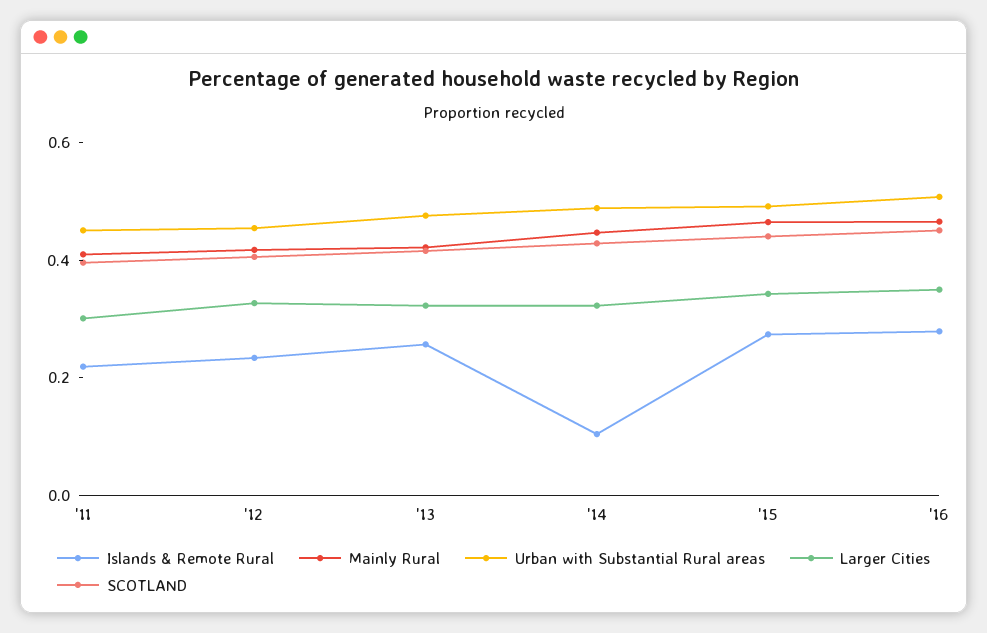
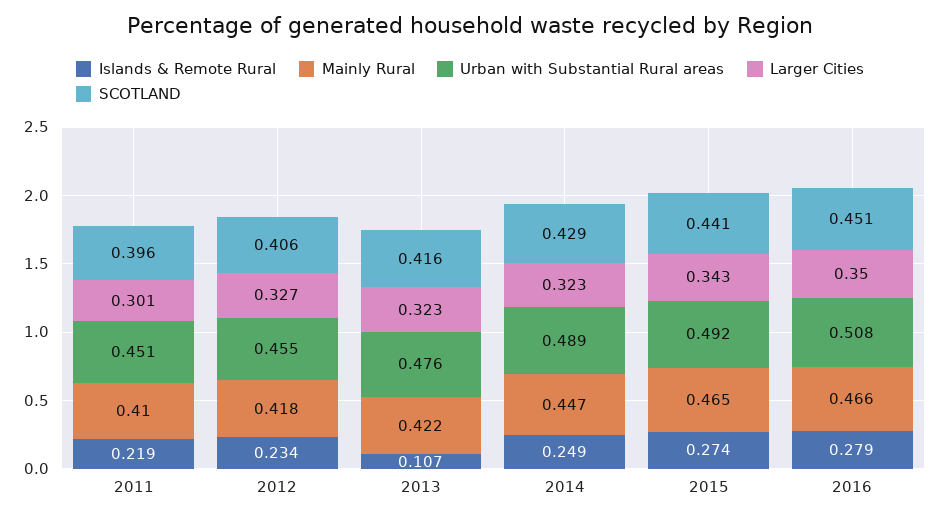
Islands & Remote Rural, '13: 0.25 -> 0.107
Islands & Remote Rural, '14: 0.1 -> 0.249

